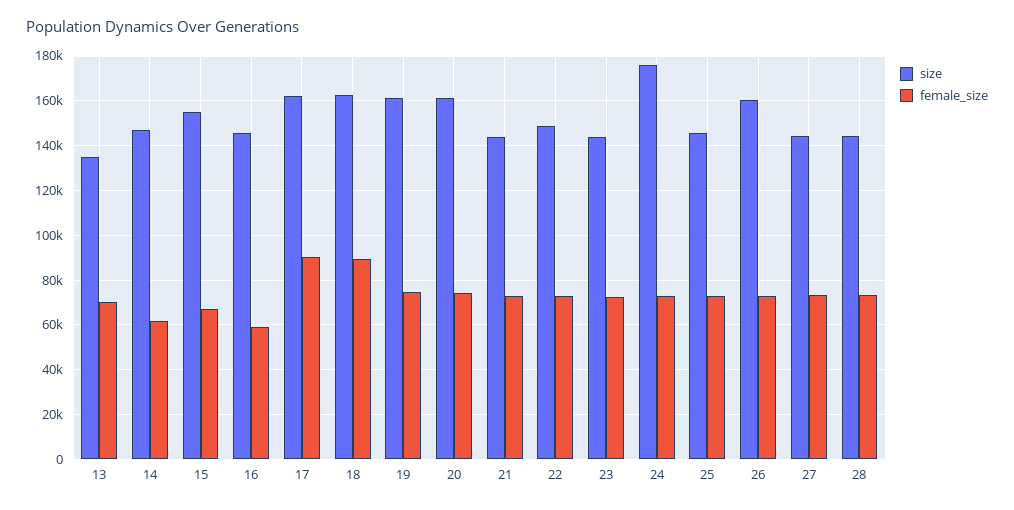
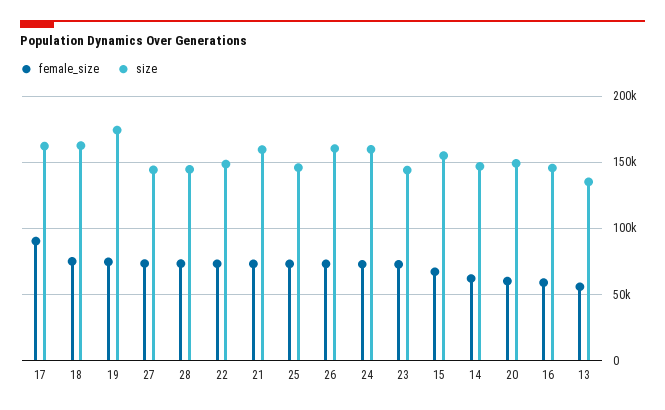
female_size, 13: 70000 -> 55000
female_size, 18: 90000 -> 75000
size, 19: 160000 -> 175000
size, 20: 160000 -> 150000
female_size, 20: 75000 -> 60000
size, 21: 145000 -> 160000
size, 24: 175000 -> 160000

